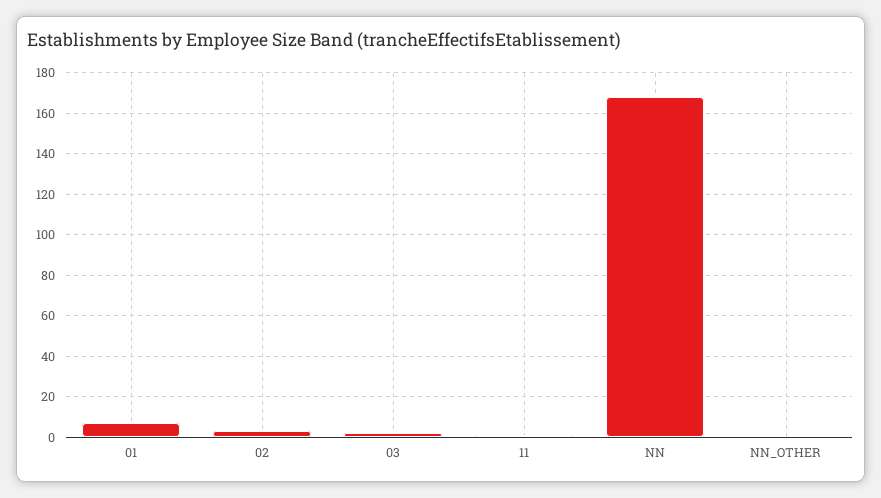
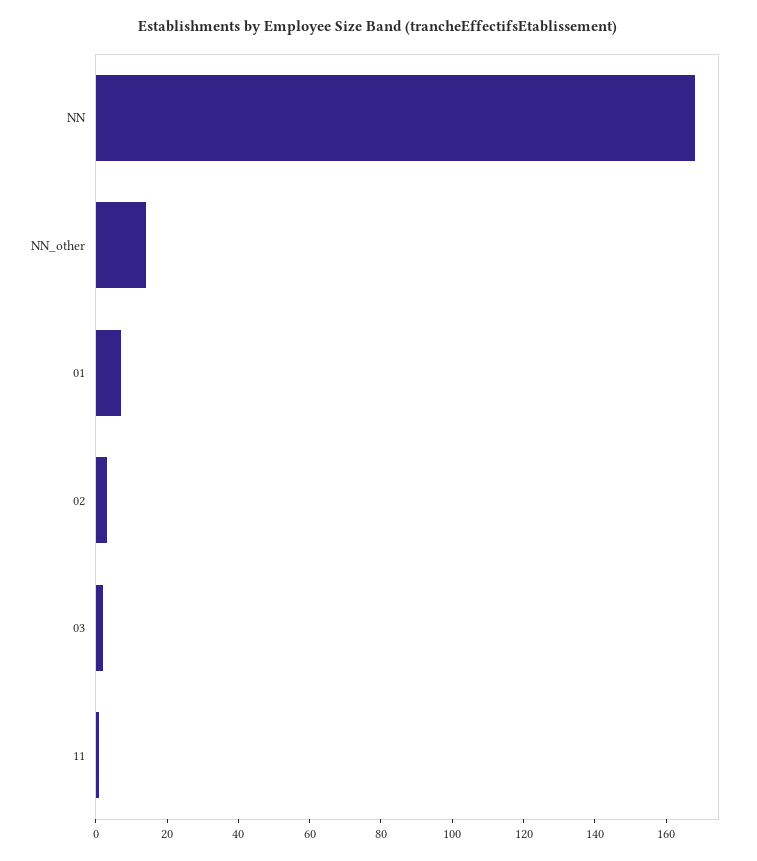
NN_OTHER: 0 -> 15

